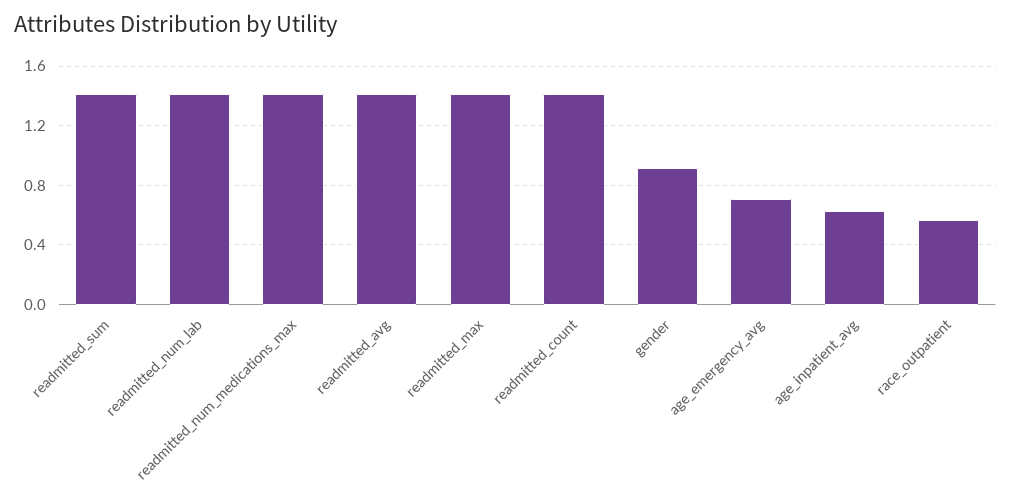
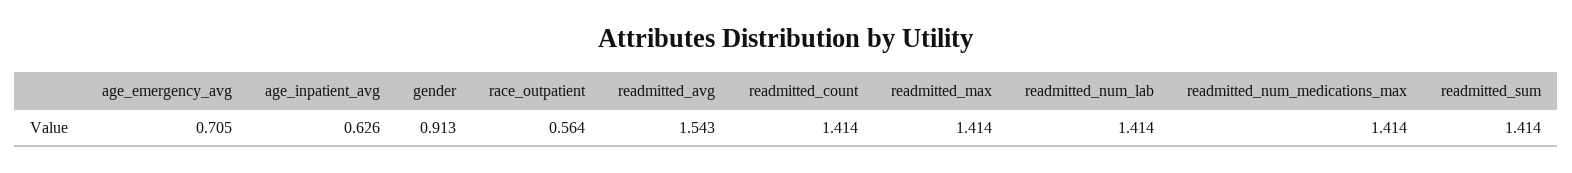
readmitted_avg: 1.4 -> 1.543

